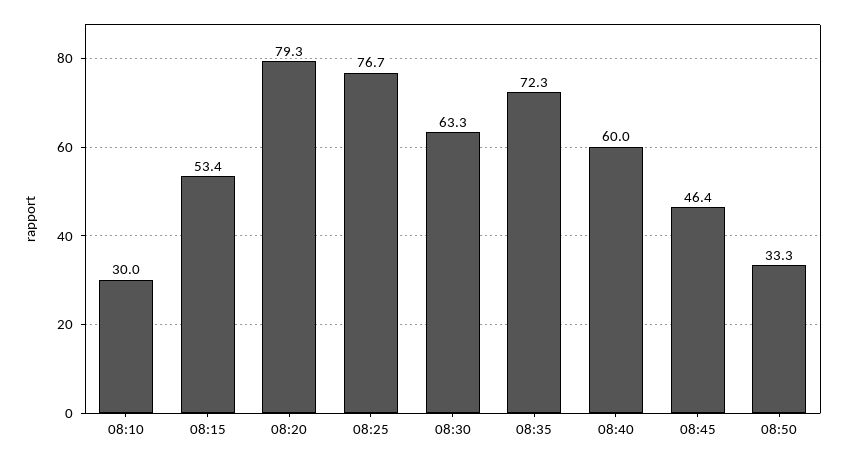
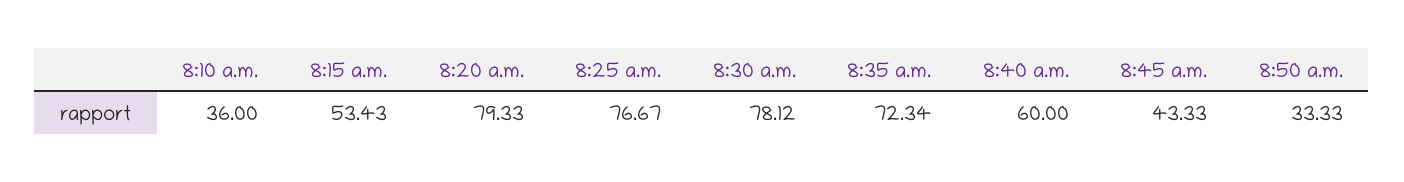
08:10: 30 -> 36
08:30: 63.3 -> 78.12
08:45: 46.4 -> 43.33

